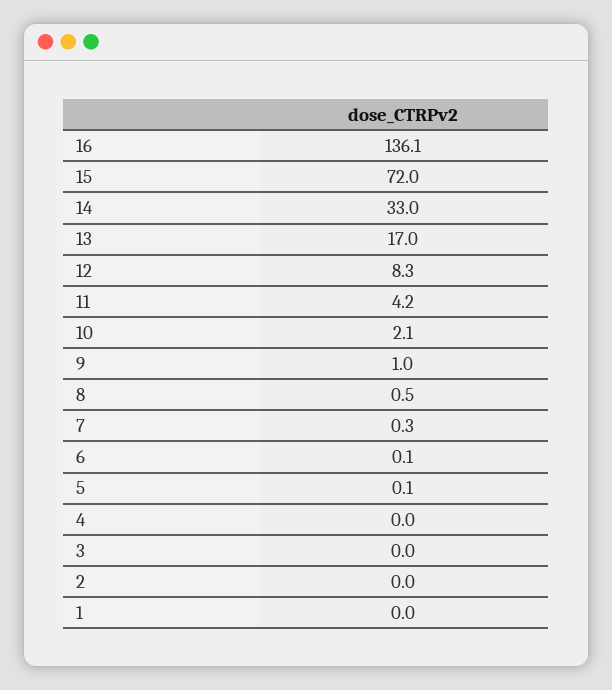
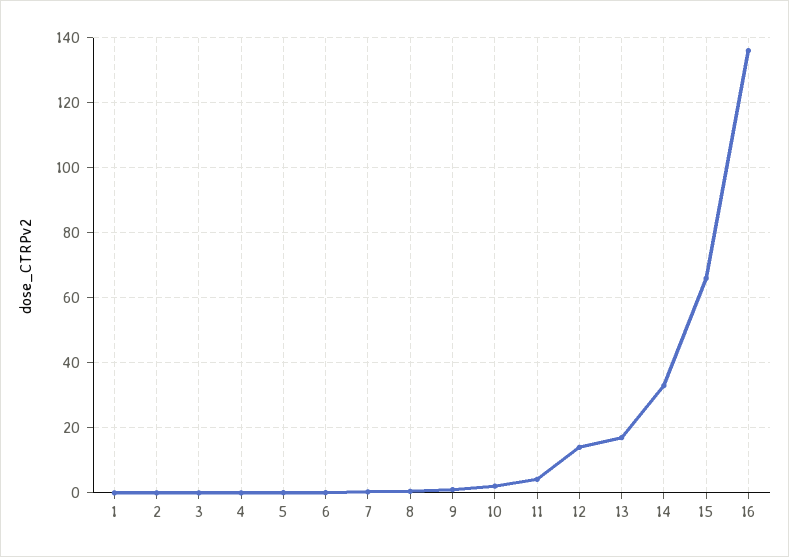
15: 72 -> 66
12: 8.3 -> 14

